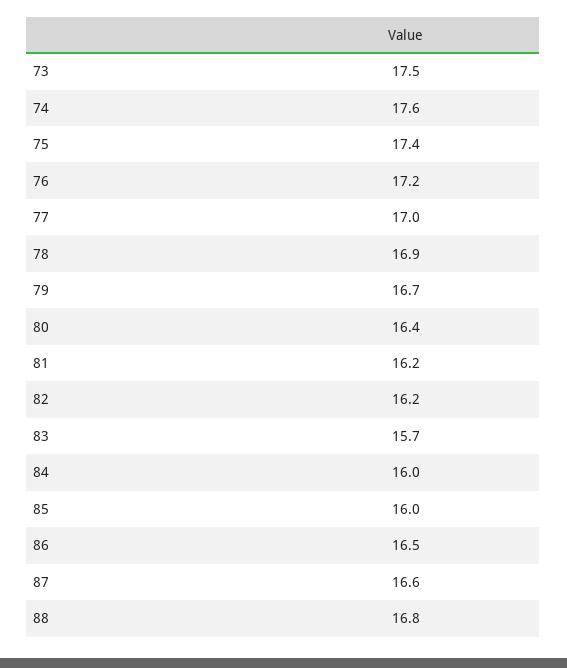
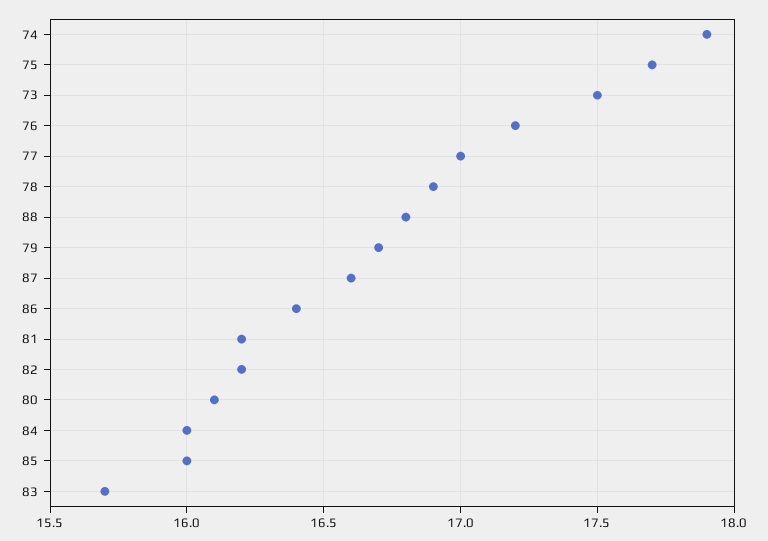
74: 17.6 -> 17.9
75: 17.4 -> 17.7
80: 16.4 -> 16.1
86: 16.5 -> 16.4

